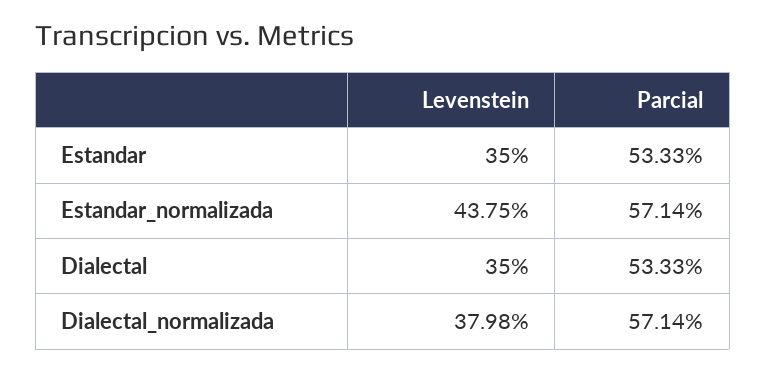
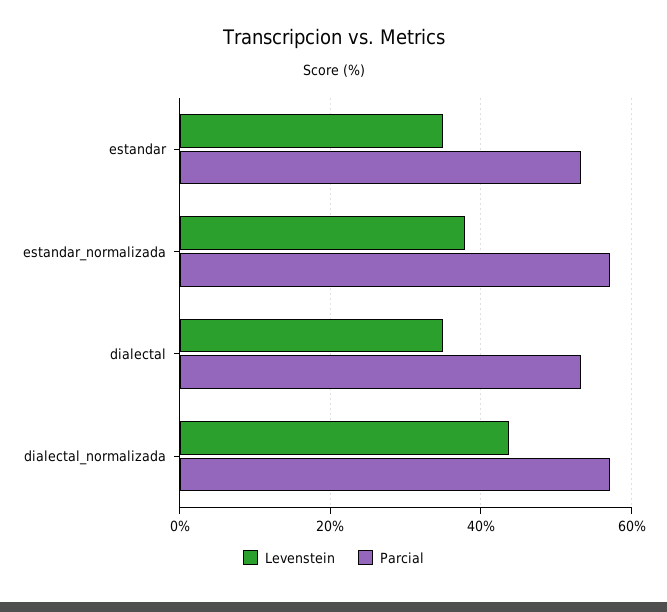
Levenstein, Estandar_normalizada: 43.75 -> 38
Levenstein, Dialectal_normalizada: 37.98 -> 44

